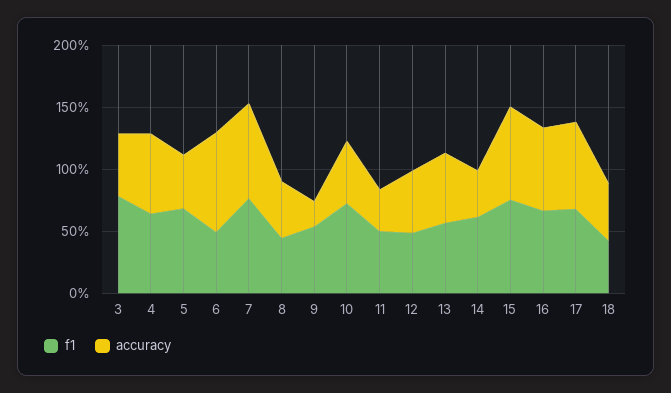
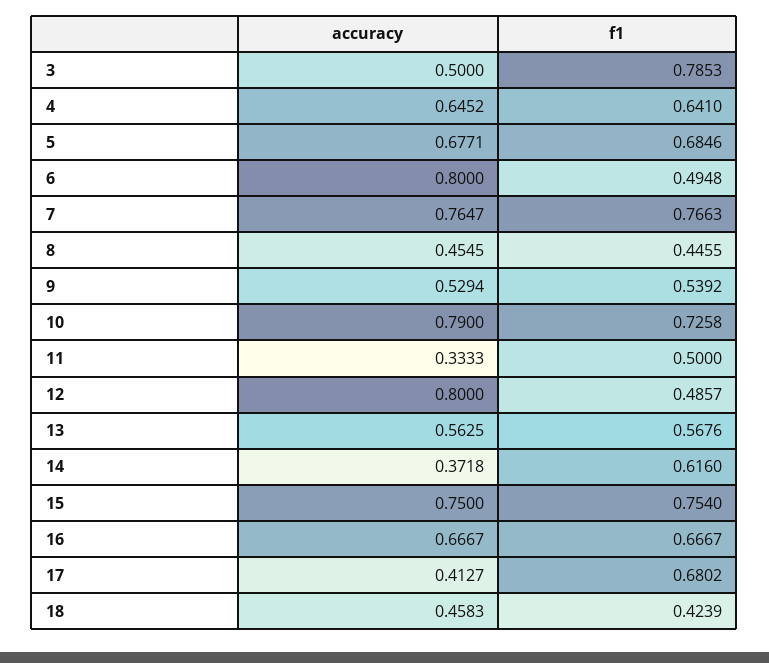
accuracy, 5: 0.4 -> 0.6771
accuracy, 9: 0.2 -> 0.5294
accuracy, 10: 0.5 -> 0.79
accuracy, 12: 0.5 -> 0.8
accuracy, 17: 0.7 -> 0.4127

